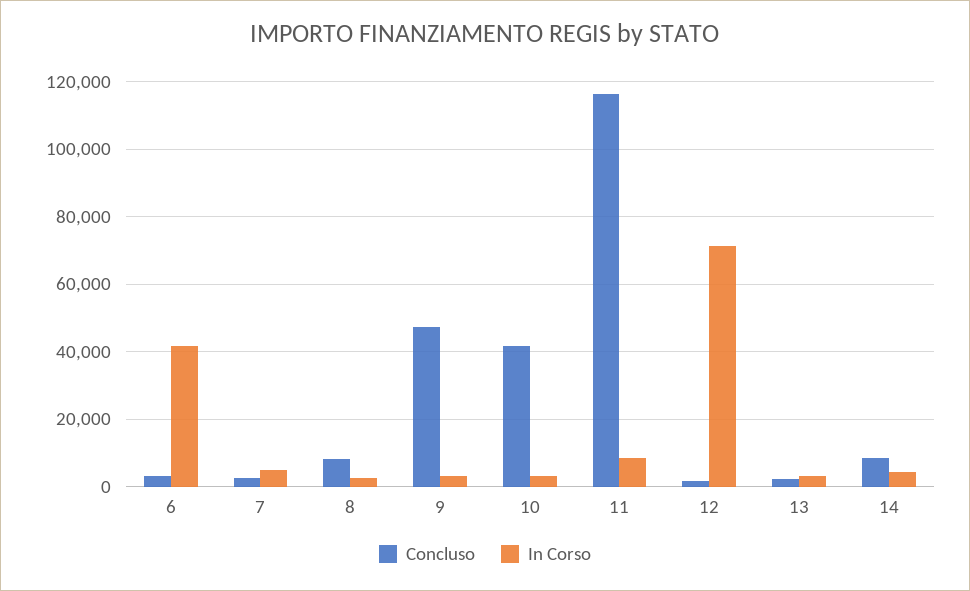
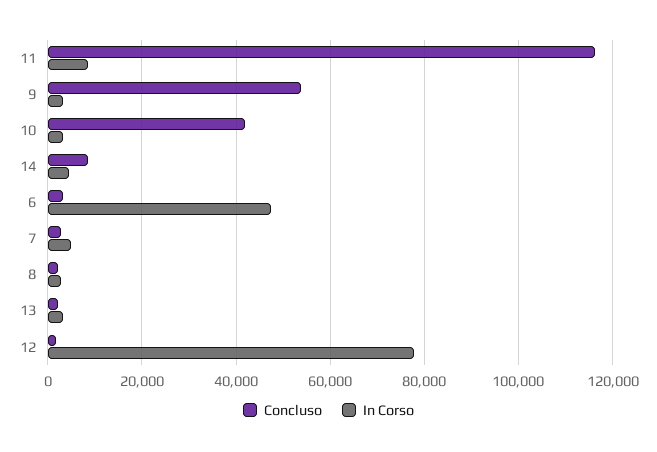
In Corso, 6: 42000 -> 48000
Concluso, 8: 8000 -> 2000
Concluso, 9: 48000 -> 54000
In Corso, 12: 72000 -> 78000

